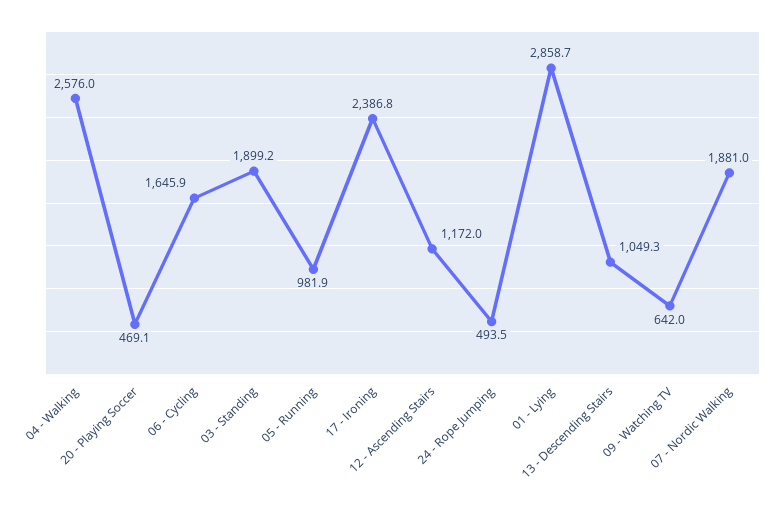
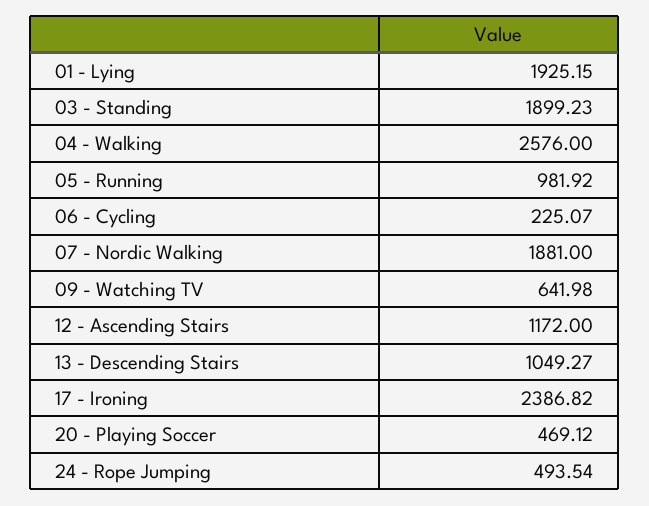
06 - Cycling: 1645.9 -> 225.07
01 - Lying: 2858.7 -> 1925.15

